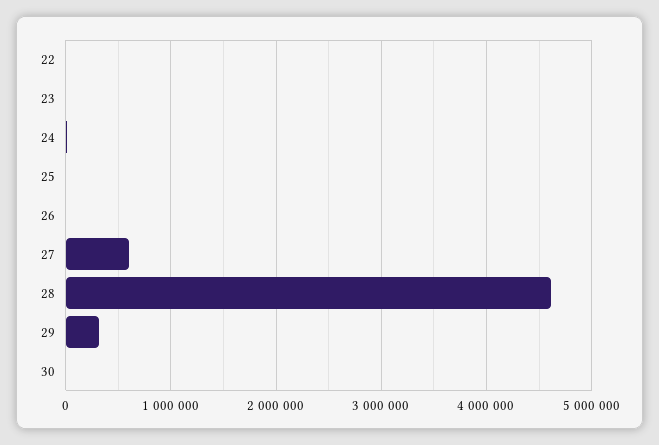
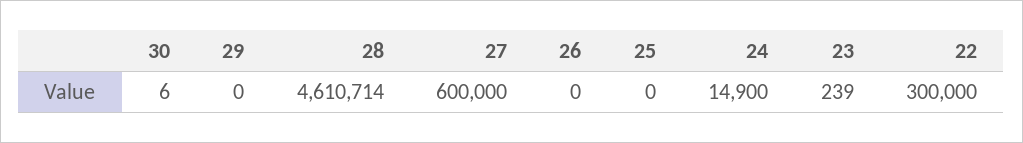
22: 0 -> 300000
29: 300000 -> 0

